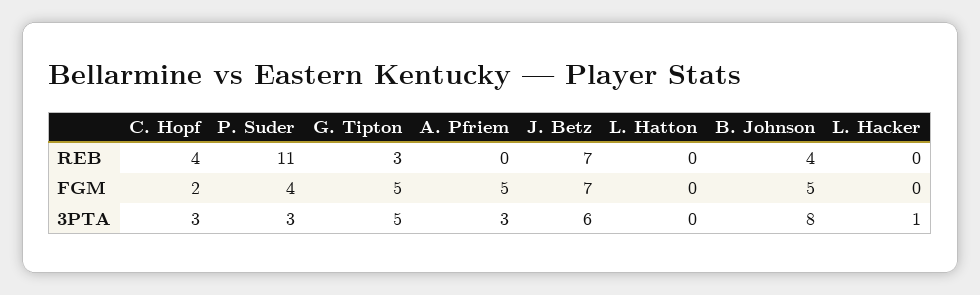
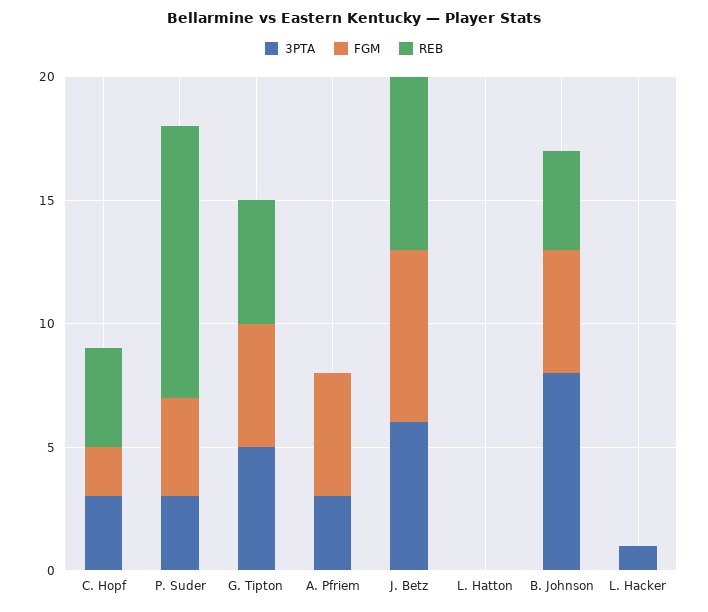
REB, G. Tipton: 3 -> 5

